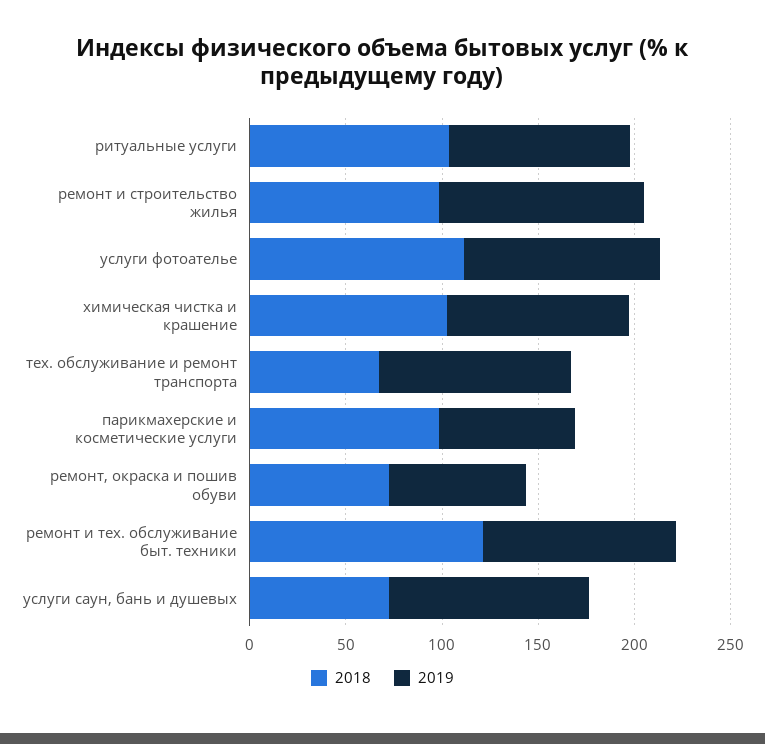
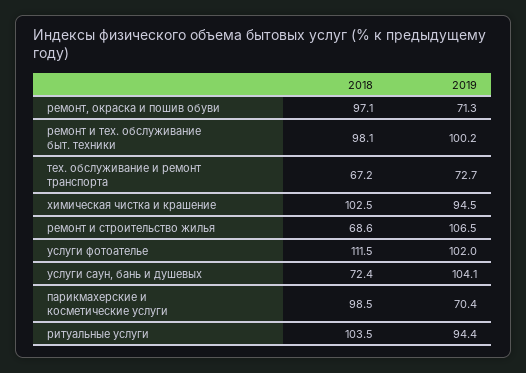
2018, ремонт и строительство жилья: 100 -> 68.6
2019, тех. обслуживание и ремонт транспорта: 100 -> 72.7
2018, ремонт, окраска и пошив обуви: 70 -> 97.1
2018, ремонт и тех. обслуживание быт. техники: 120 -> 98.1

